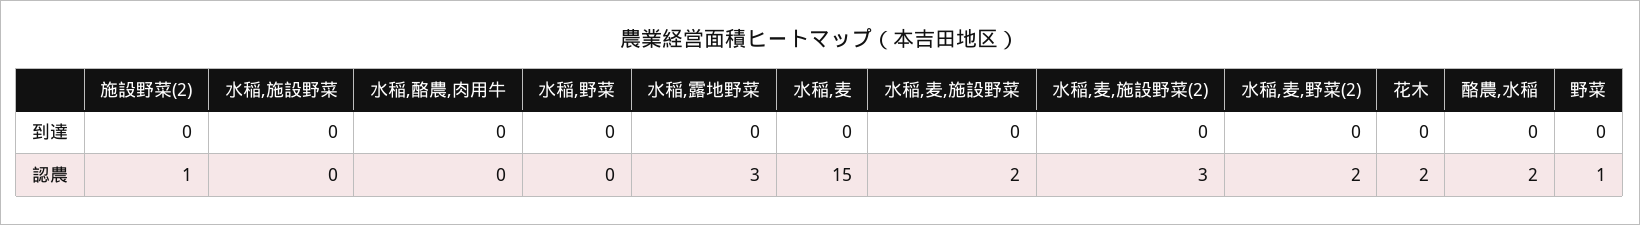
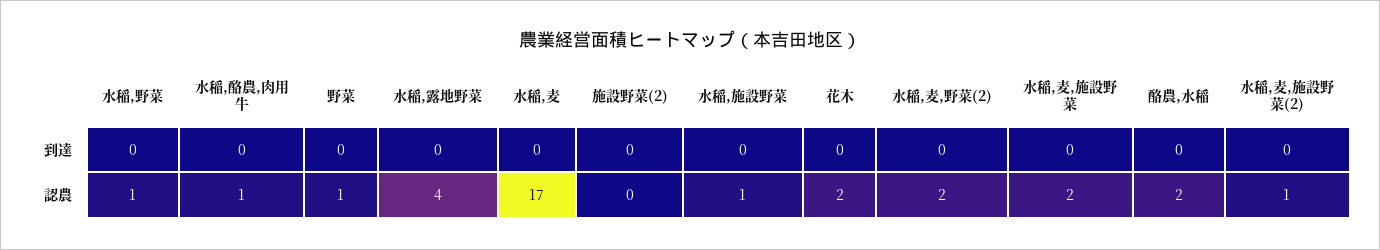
施設野菜(2), 認農: 1 -> 0
水稲,施設野菜, 認農: 0 -> 1
水稲,酪農,肉用牛, 認農: 0 -> 1
水稲,野菜, 認農: 0 -> 1
水稲,露地野菜, 認農: 3 -> 4
水稲,麦, 認農: 15 -> 17
水稲,麦,施設野菜(2), 認農: 3 -> 1

